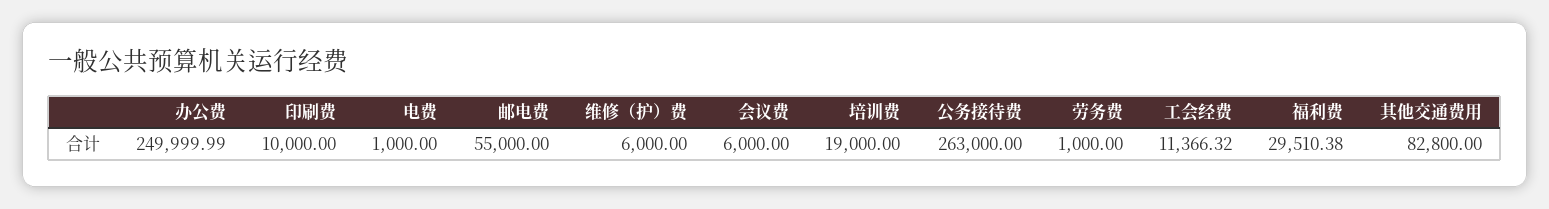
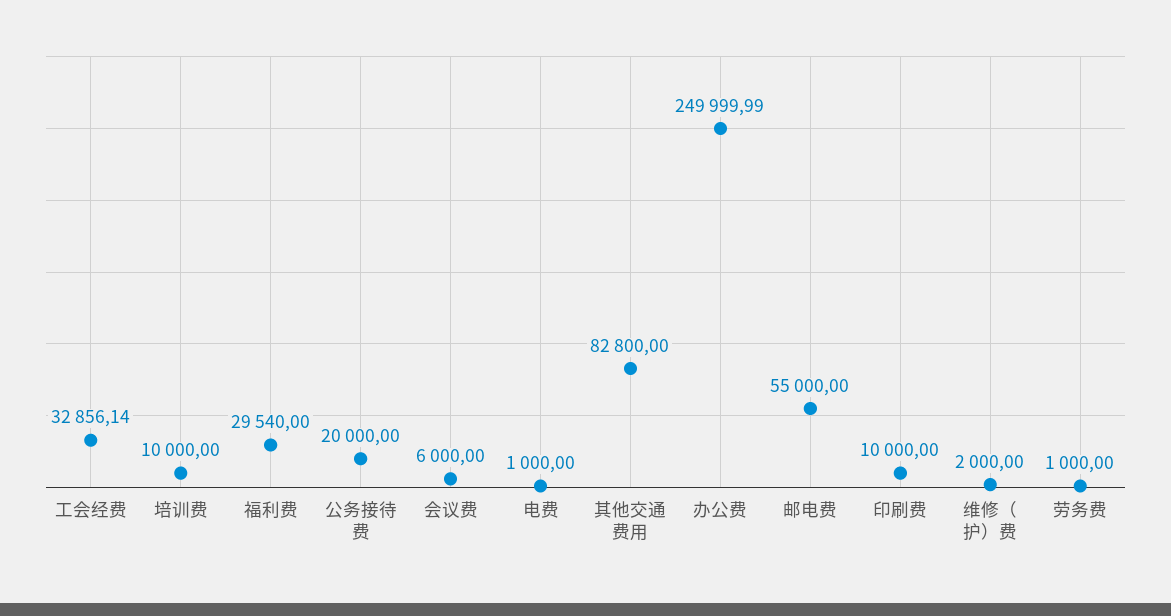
维修（护）费: 6000 -> 2000
培训费: 19000 -> 10000
公务接待费: 263000 -> 20000
工会经费: 11366.32 -> 32856.14
福利费: 29510.38 -> 29540

